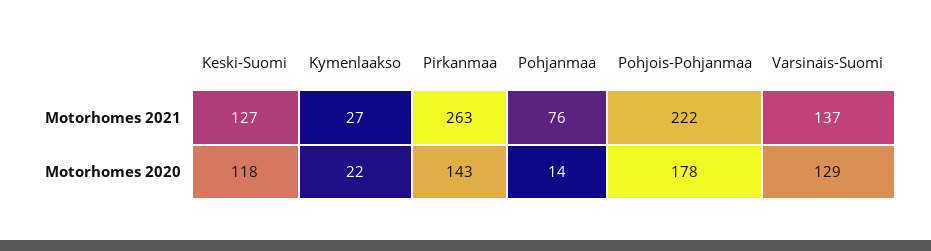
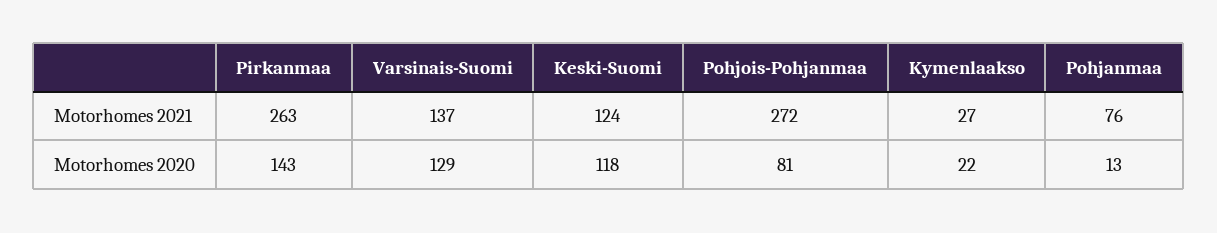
Keski-Suomi, Motorhomes 2021: 127 -> 124
Pohjois-Pohjanmaa, Motorhomes 2021: 222 -> 272
Pohjanmaa, Motorhomes 2020: 14 -> 13
Pohjois-Pohjanmaa, Motorhomes 2020: 178 -> 81

